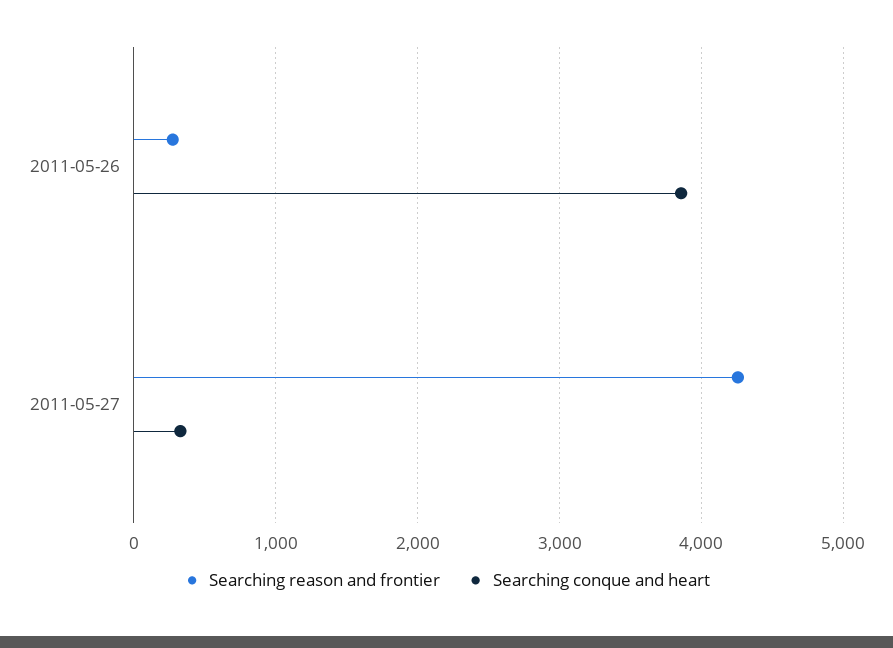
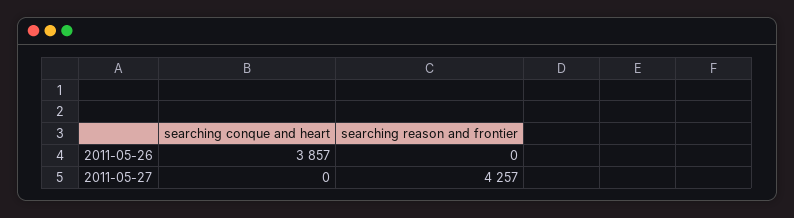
Searching reason and frontier, 2011-05-26: 300 -> 0
Searching conque and heart, 2011-05-27: 300 -> 0

